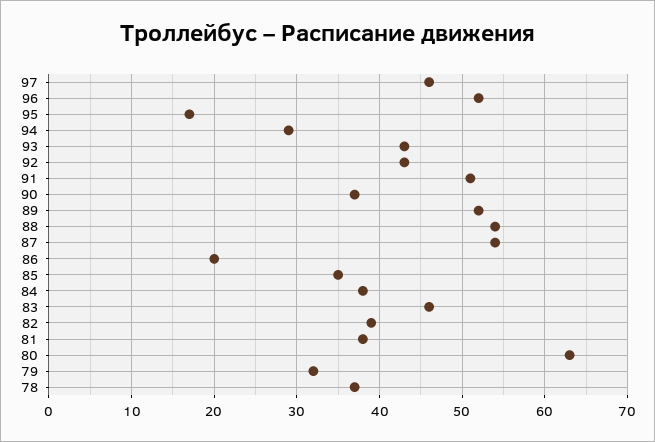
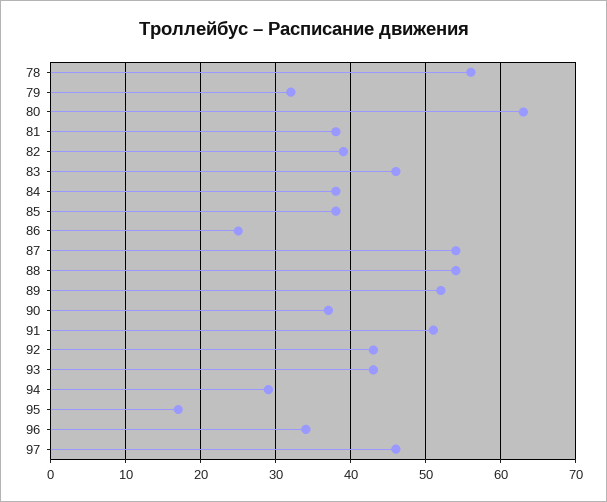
96: 52 -> 34
86: 20 -> 25
85: 35 -> 38
78: 37 -> 56

